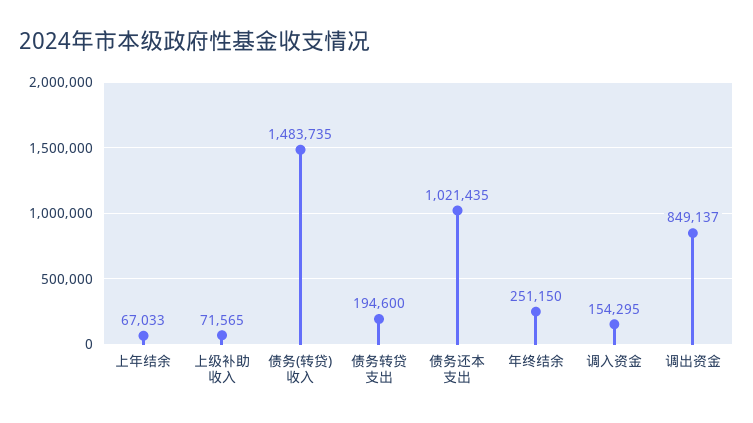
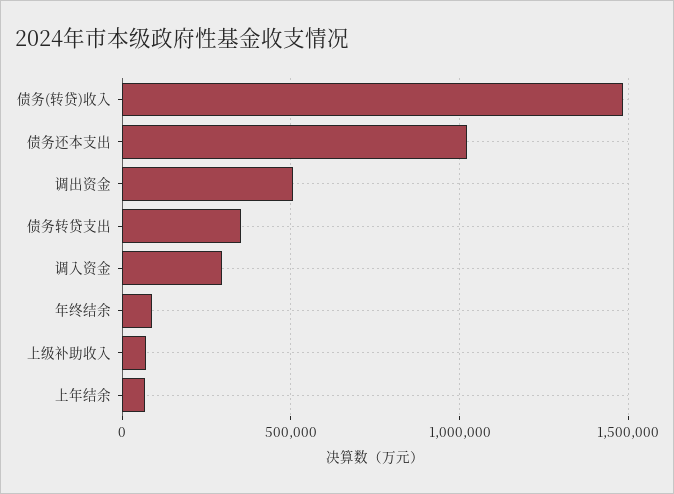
债务转贷支出: 194600 -> 350000
年终结余: 251150 -> 100000
调入资金: 154295 -> 300000
调出资金: 849137 -> 500000

